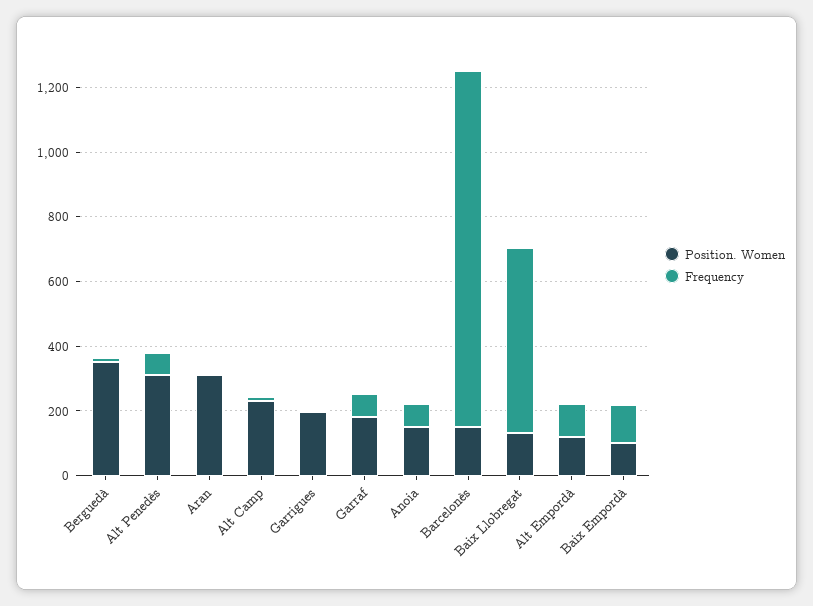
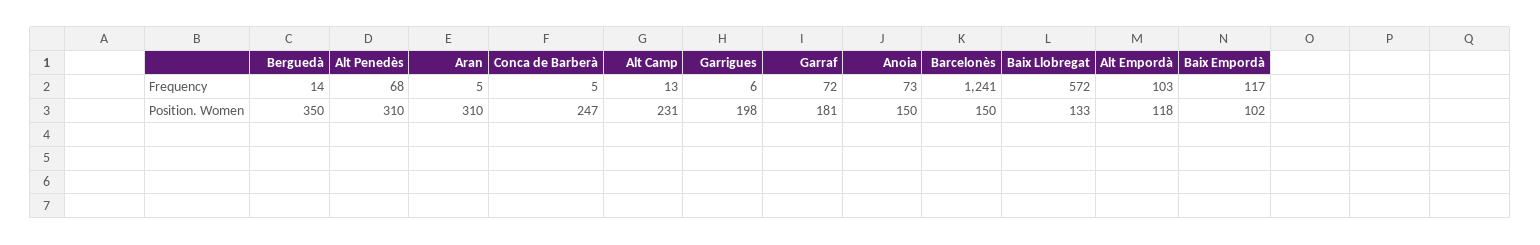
Frequency, Barcelonès: 1100 -> 1241
Frequency, Conca de Barberà: none -> 5
Position. Women, Conca de Barberà: none -> 247

